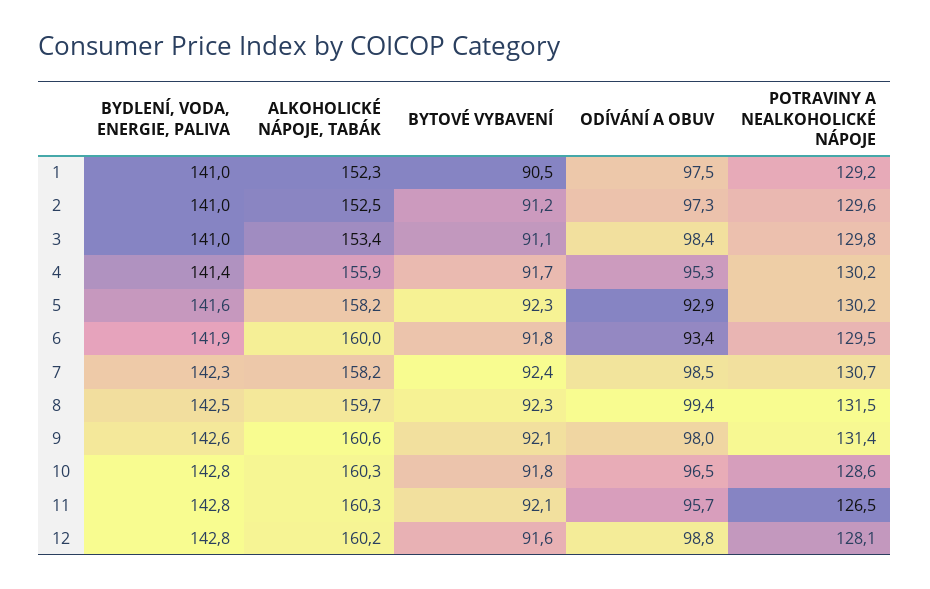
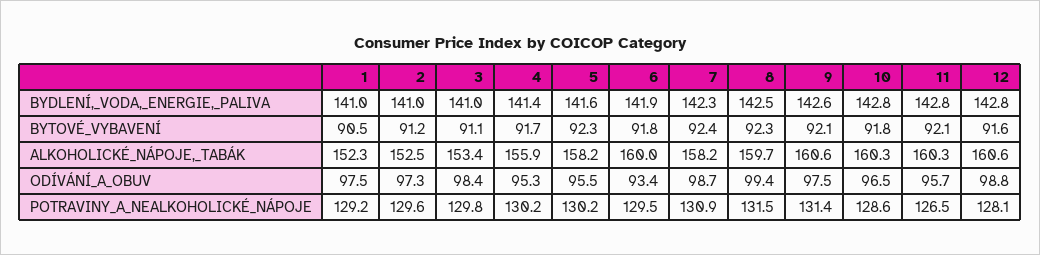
ODÍVÁNÍ A OBUV, 5: 92.9 -> 95.5
ODÍVÁNÍ A OBUV, 7: 98.5 -> 98.7
POTRAVINY A NEALKOHOLICKÉ NÁPOJE, 7: 130.7 -> 130.9
ODÍVÁNÍ A OBUV, 9: 98 -> 97.5
ALKOHOLICKÉ NÁPOJE, TABÁK, 12: 160.2 -> 160.6

